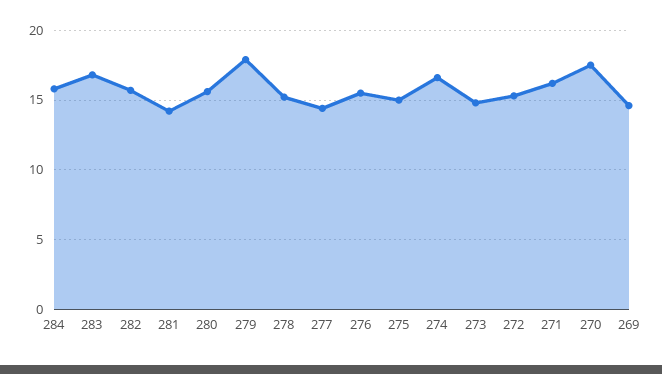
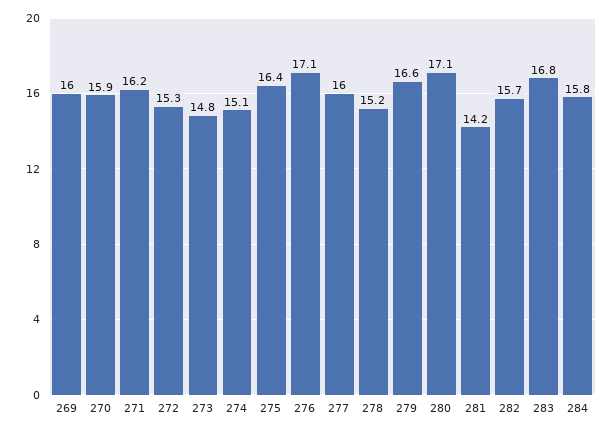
280: 15.5 -> 17.1
279: 18 -> 16.6
277: 14.5 -> 16
276: 15.5 -> 17.1
275: 15 -> 16.4
274: 16.5 -> 15.1
270: 17.5 -> 15.9
269: 14.5 -> 16

